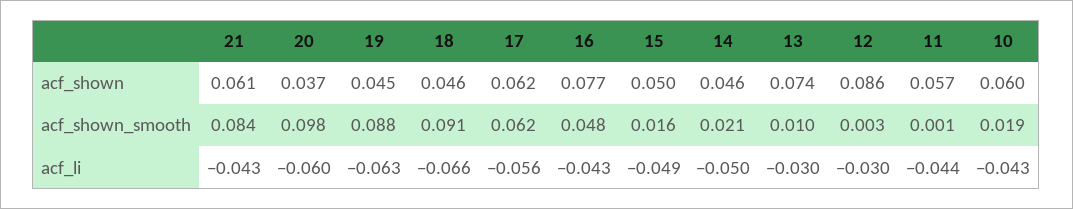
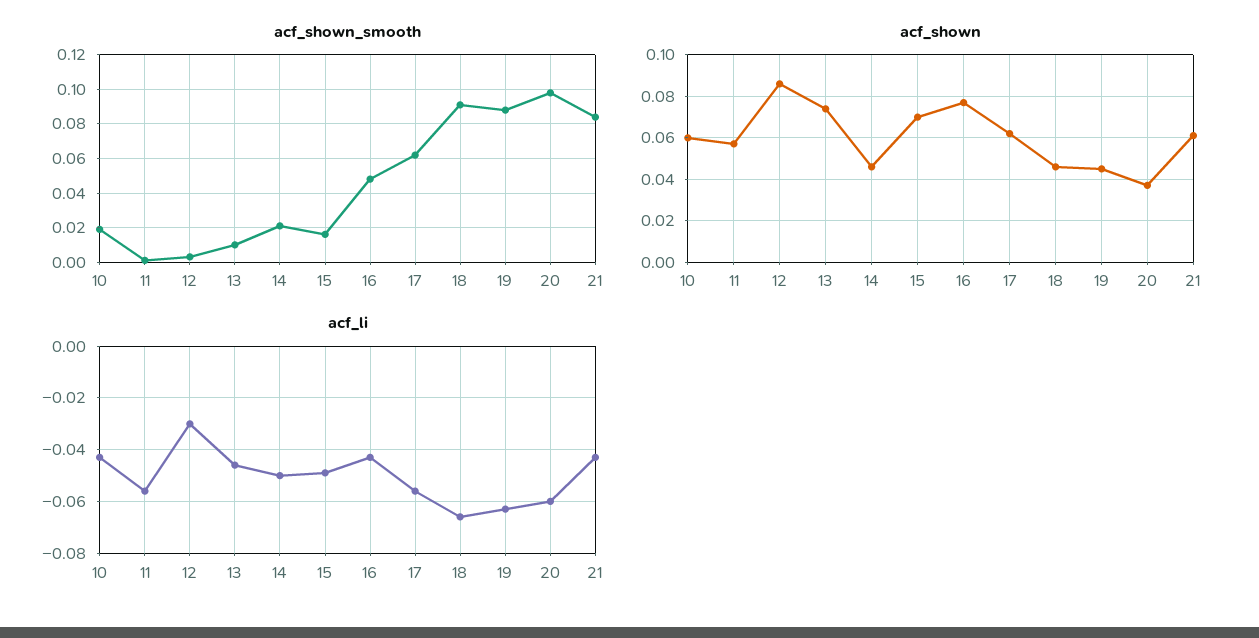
acf_shown, 15: 0.05 -> 0.07
acf_li, 13: -0.03 -> -0.045
acf_li, 11: -0.044 -> -0.055

